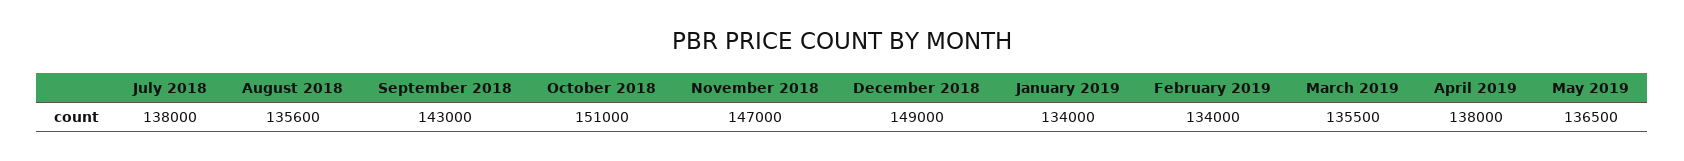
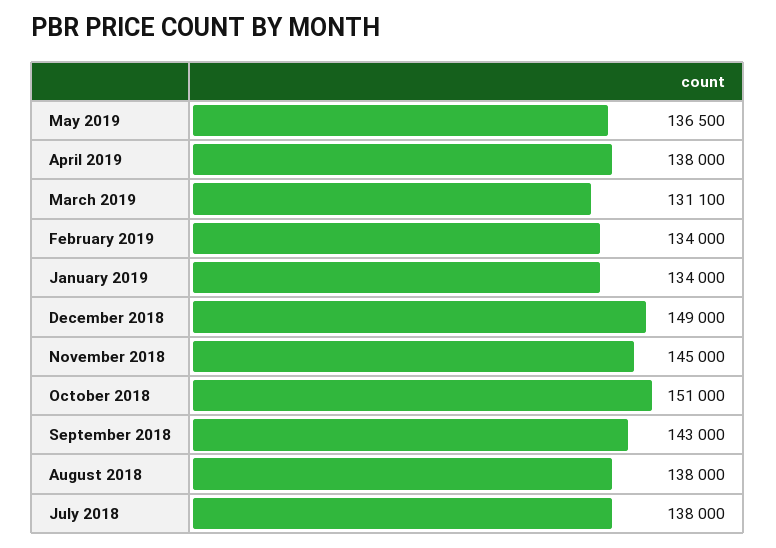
August 2018: 135600 -> 138000
November 2018: 147000 -> 145000
March 2019: 135500 -> 131100

